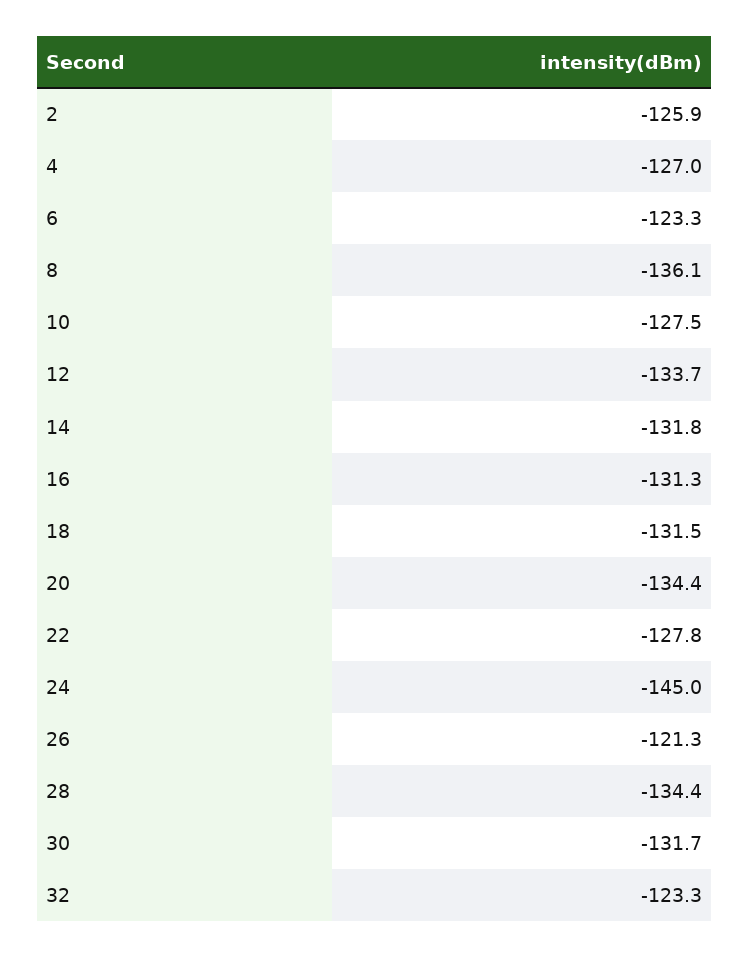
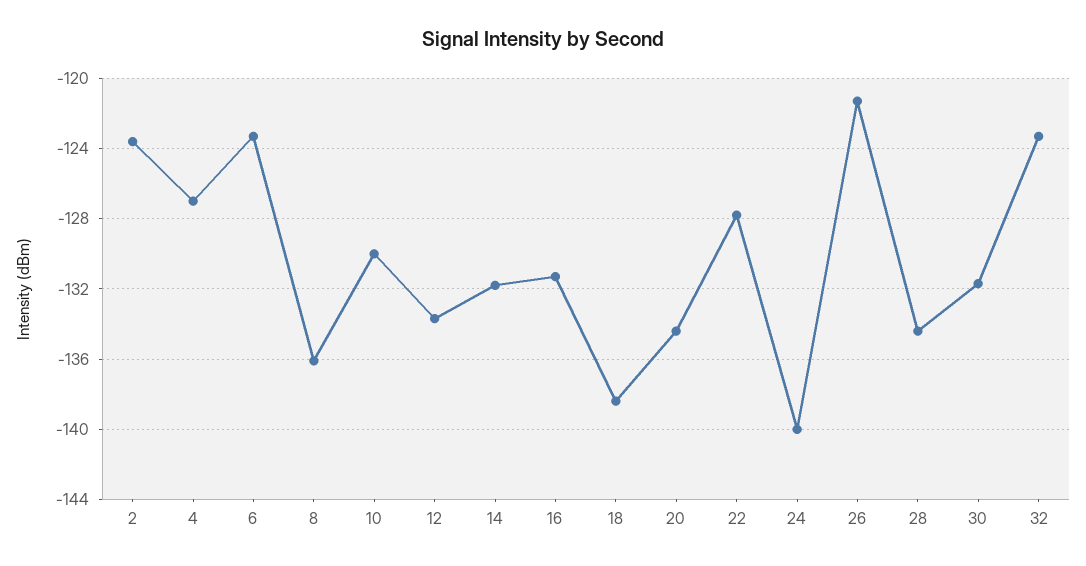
2: -125.9 -> -123.5
10: -127.5 -> -130
18: -131.5 -> -138.5
24: -145 -> -140

